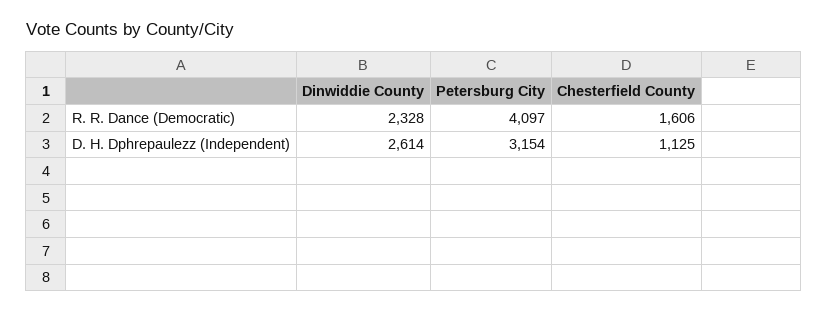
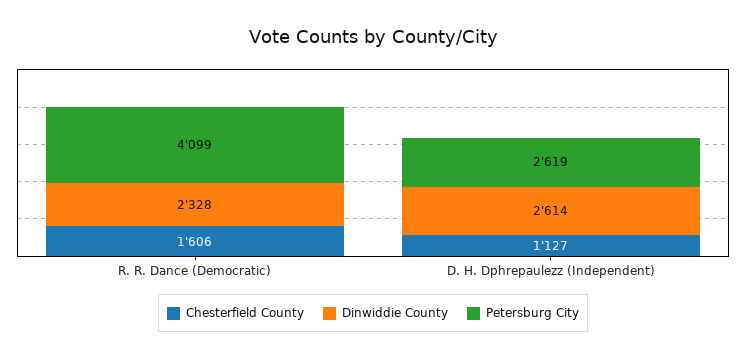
Petersburg City, R. R. Dance (Democratic): 4097 -> 4099
Petersburg City, D. H. Dphrepaulezz (Independent): 3154 -> 2619
Chesterfield County, D. H. Dphrepaulezz (Independent): 1125 -> 1127

